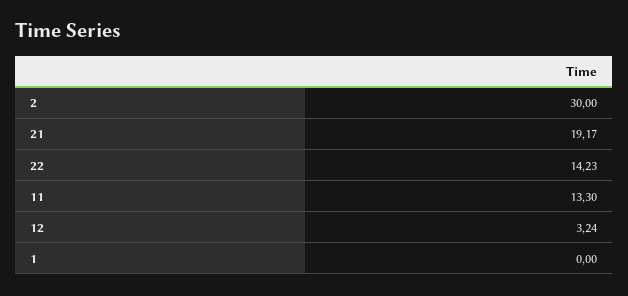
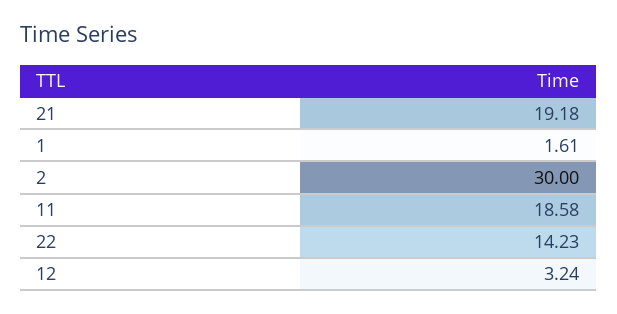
21: 19.17 -> 19.18
11: 13.3 -> 18.58
1: 0 -> 1.61

